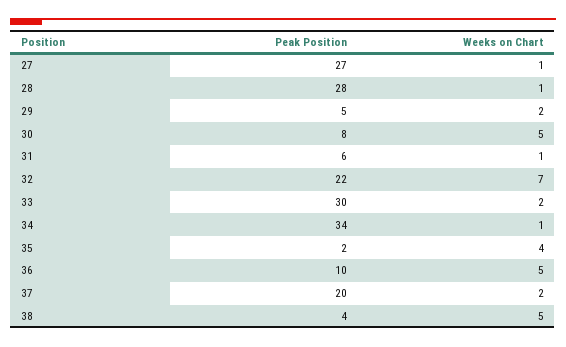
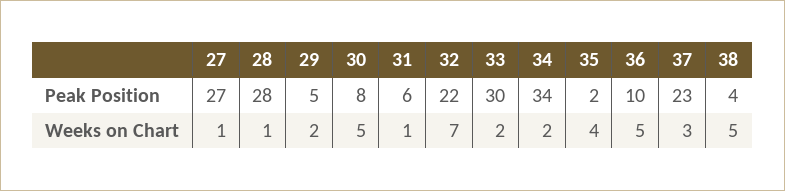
Weeks on Chart, 34: 1 -> 2
Peak Position, 37: 20 -> 23
Weeks on Chart, 37: 2 -> 3

